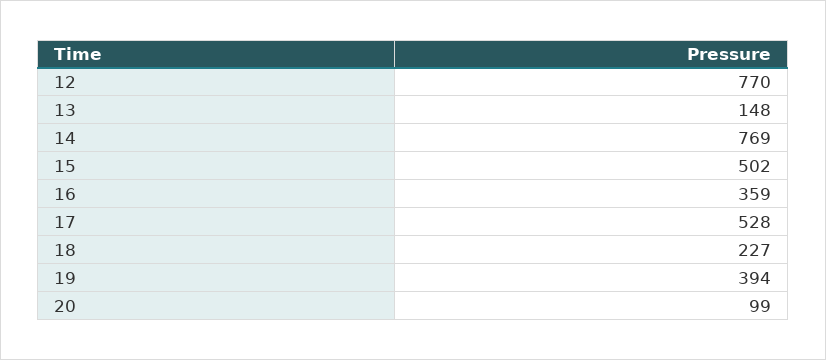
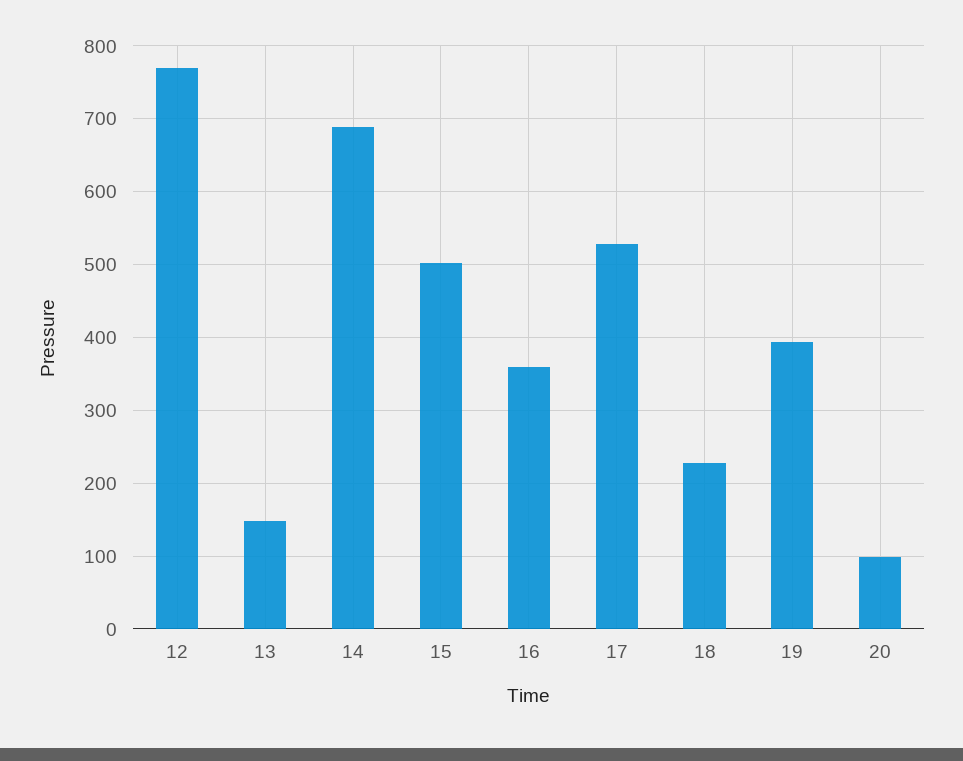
14: 769 -> 690

